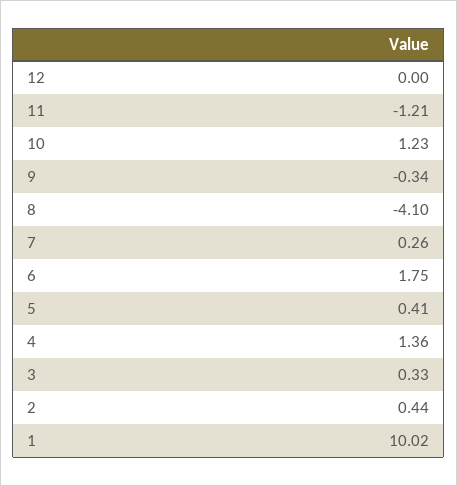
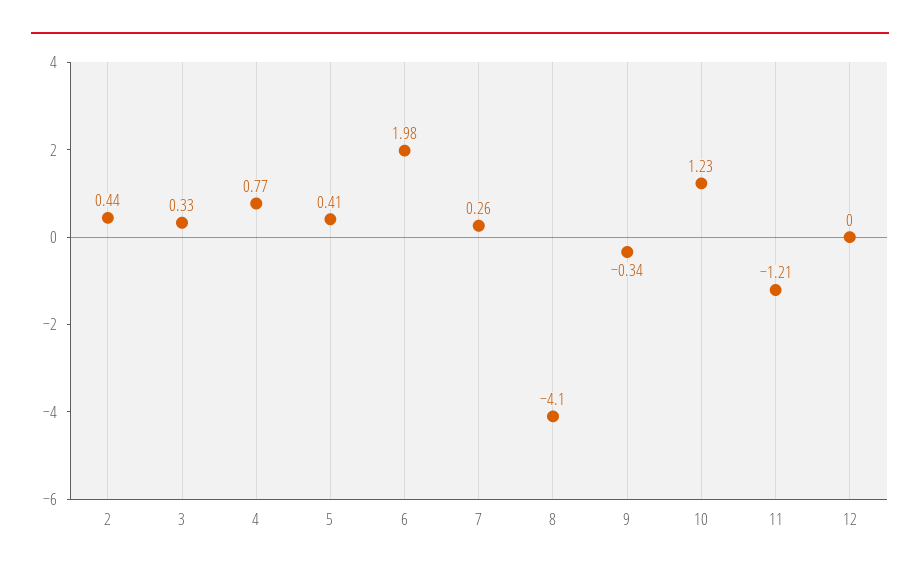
6: 1.75 -> 1.98
4: 1.36 -> 0.77
1: 10.02 -> none

